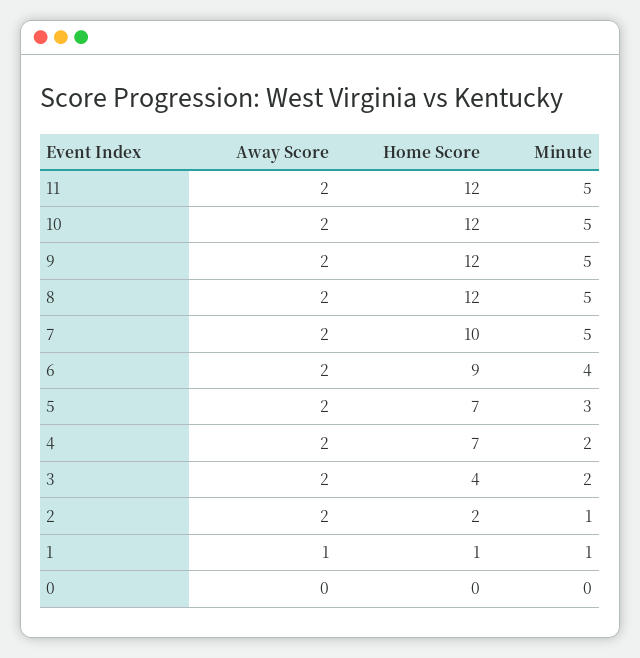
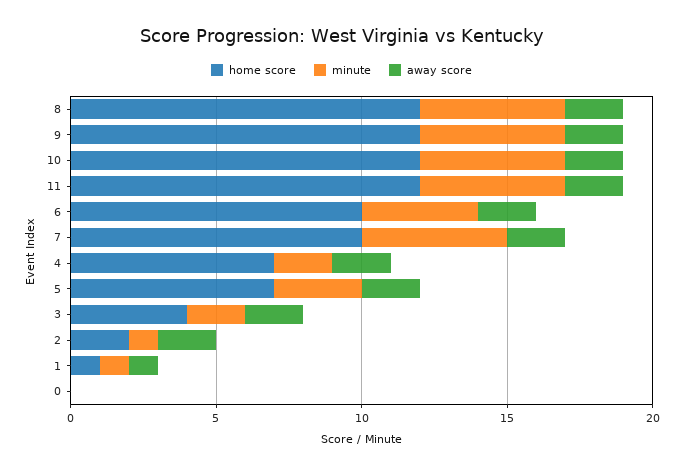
Home Score, 6: 9 -> 10

